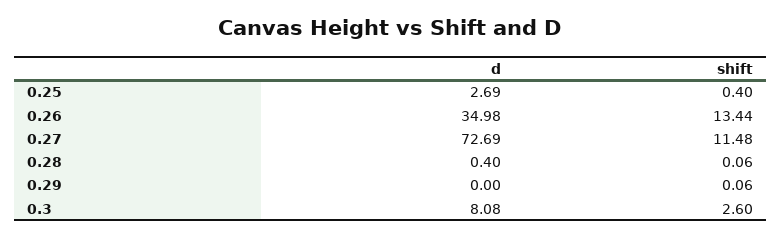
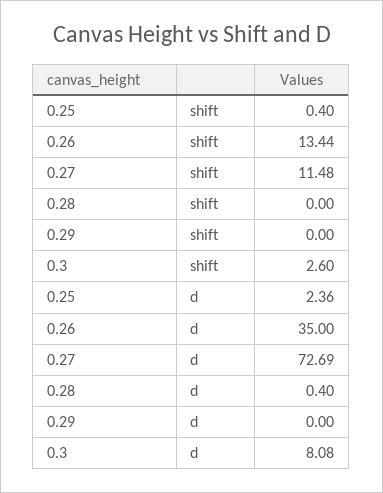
d, 0.25: 2.69 -> 2.36
d, 0.26: 34.98 -> 35
shift, 0.28: 0.06 -> 0
shift, 0.29: 0.06 -> 0

